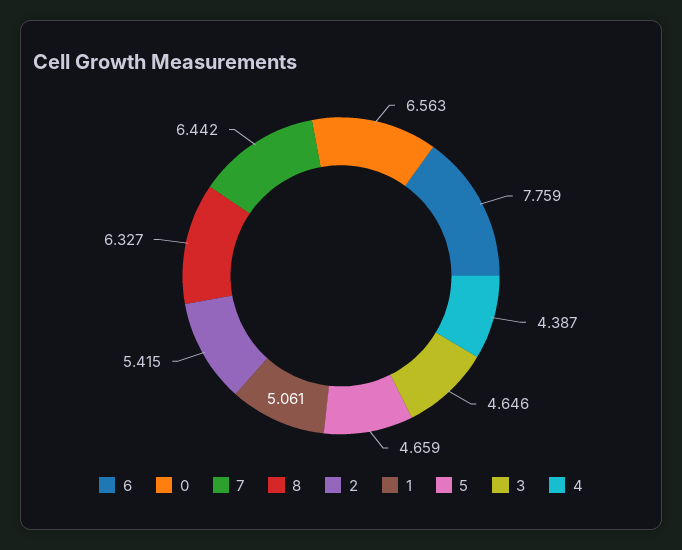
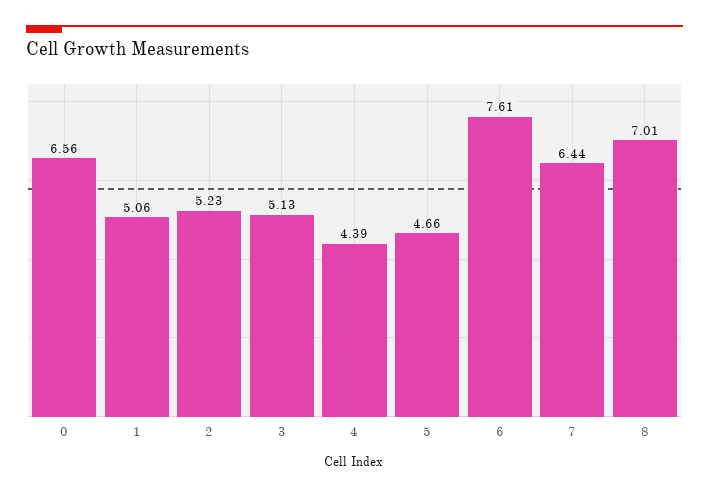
6: 7.759 -> 7.61
8: 6.327 -> 7.01
2: 5.415 -> 5.23
3: 4.646 -> 5.13

